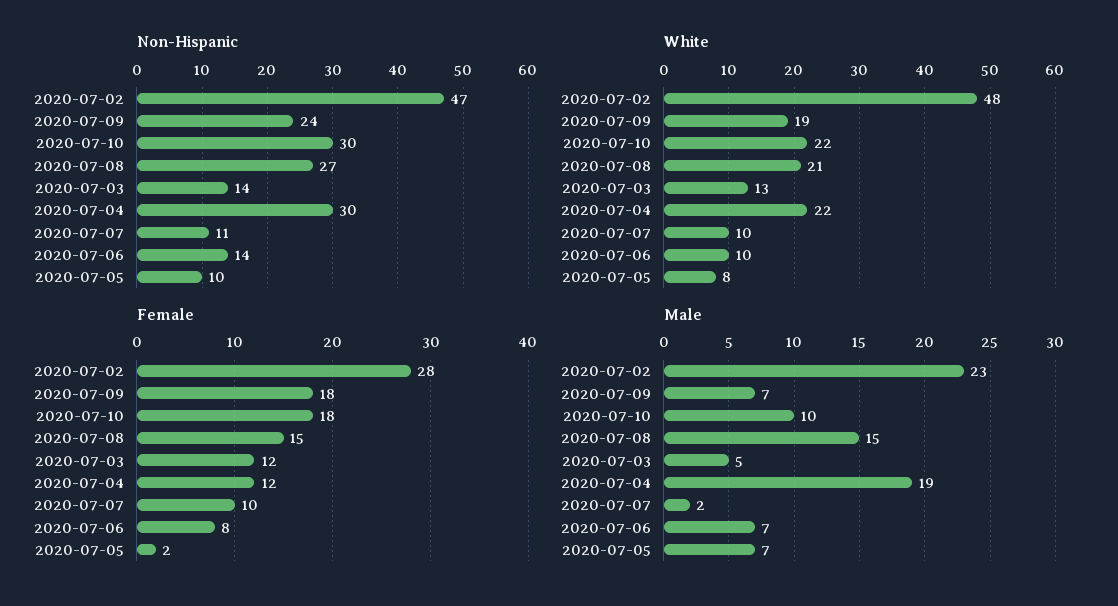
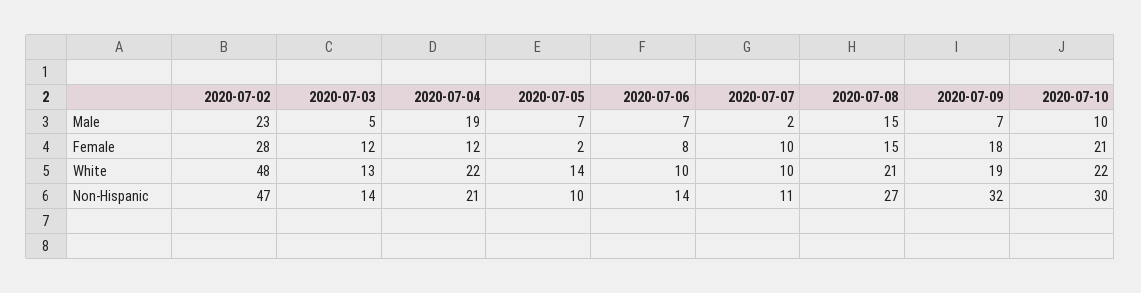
Non-Hispanic, 2020-07-09: 24 -> 32
Non-Hispanic, 2020-07-04: 30 -> 21
White, 2020-07-05: 8 -> 14
Female, 2020-07-10: 18 -> 21

